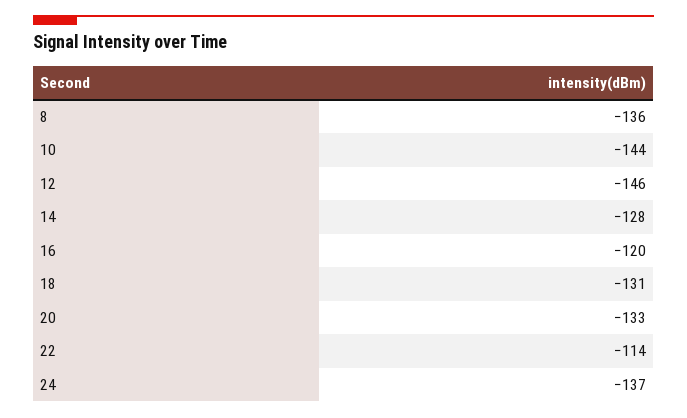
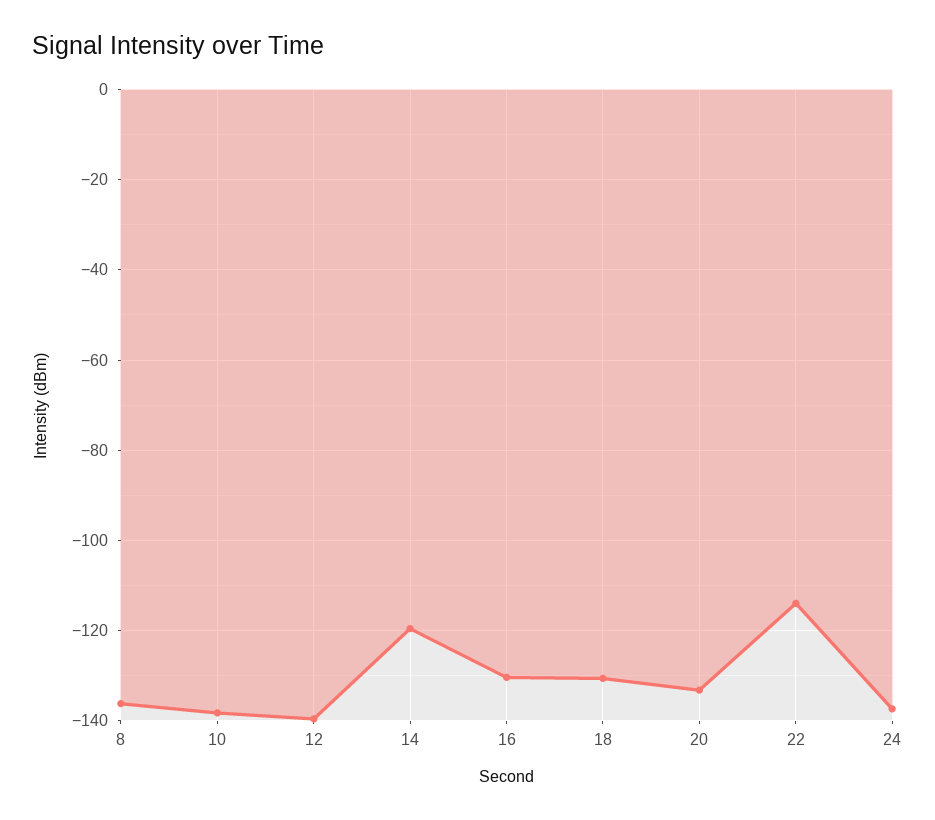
10: -144 -> -138
12: -146 -> -140
14: -128 -> -120
16: -120 -> -130

